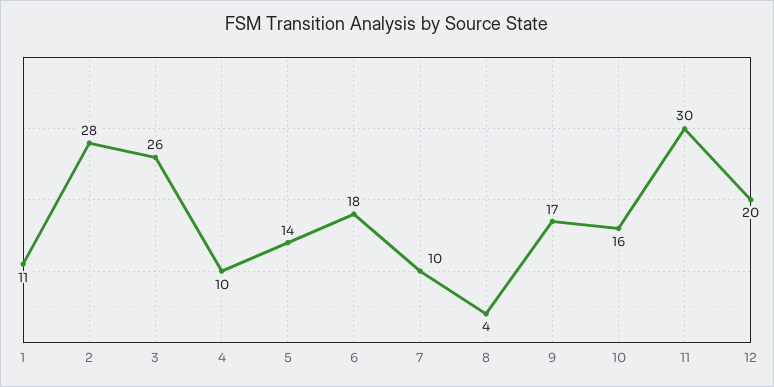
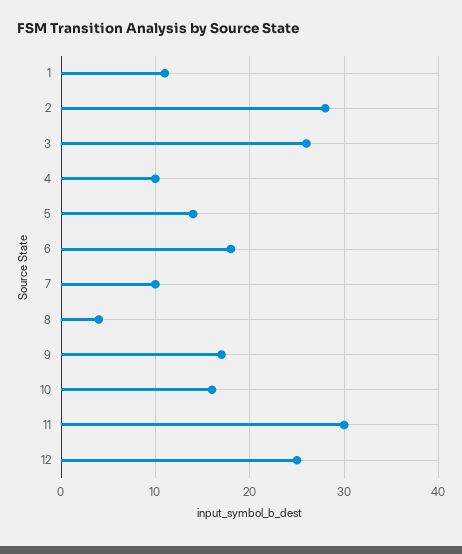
12: 20 -> 25

